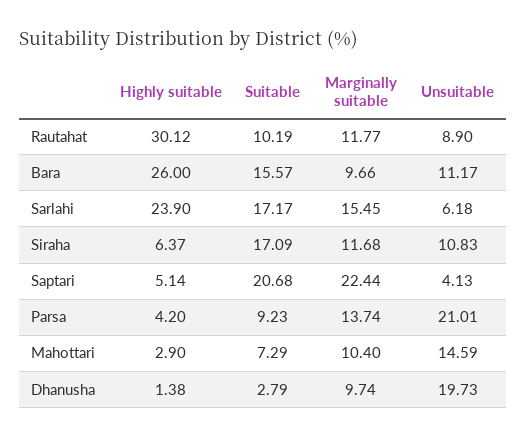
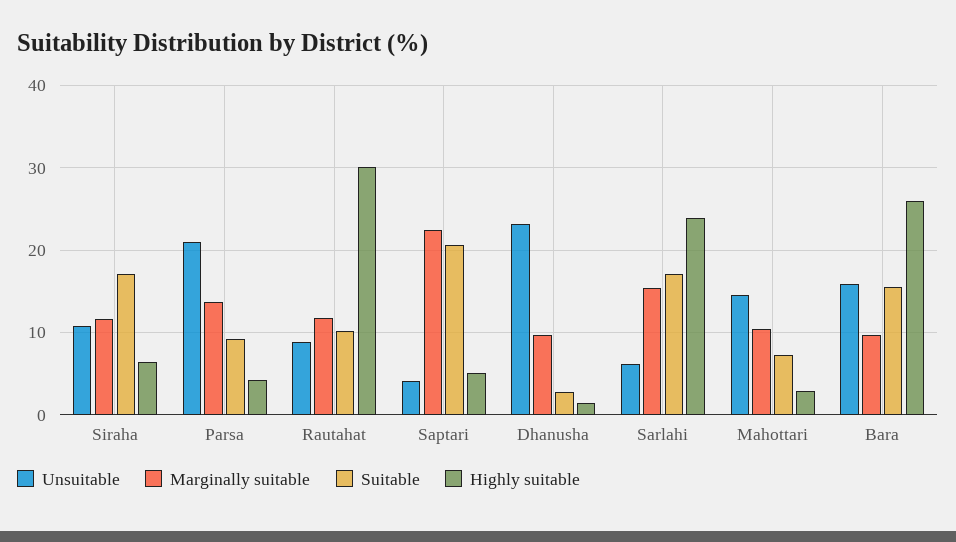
Unsuitable, Bara: 11.17 -> 16
Unsuitable, Dhanusha: 19.73 -> 23

